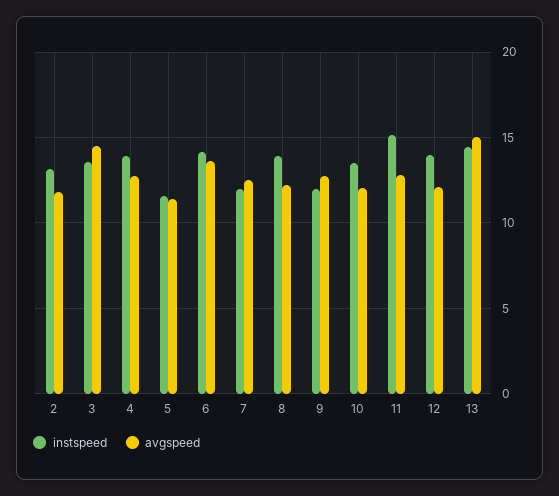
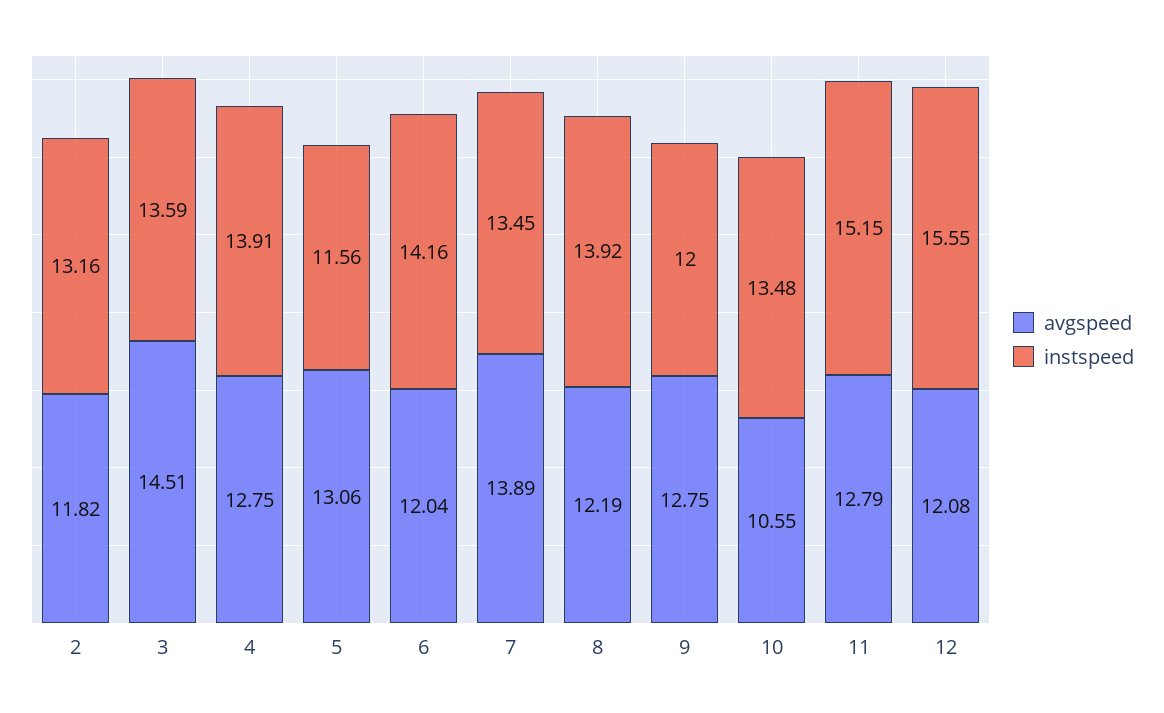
avgspeed, 5: 11.5 -> 13.06
avgspeed, 6: 13.5 -> 12.04
instspeed, 7: 12 -> 13.45
avgspeed, 7: 12.5 -> 13.89
avgspeed, 10: 12 -> 10.55
instspeed, 12: 14 -> 15.55
instspeed, 13: 14.5 -> none
avgspeed, 13: 15 -> none

